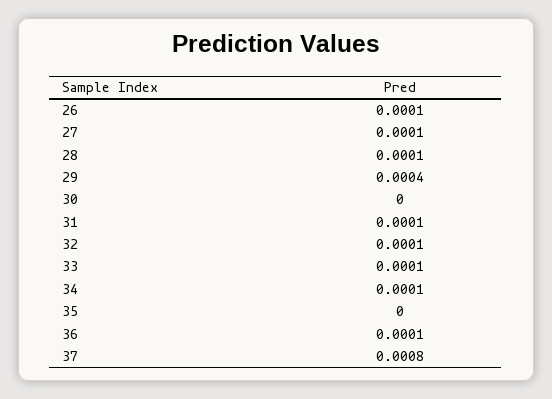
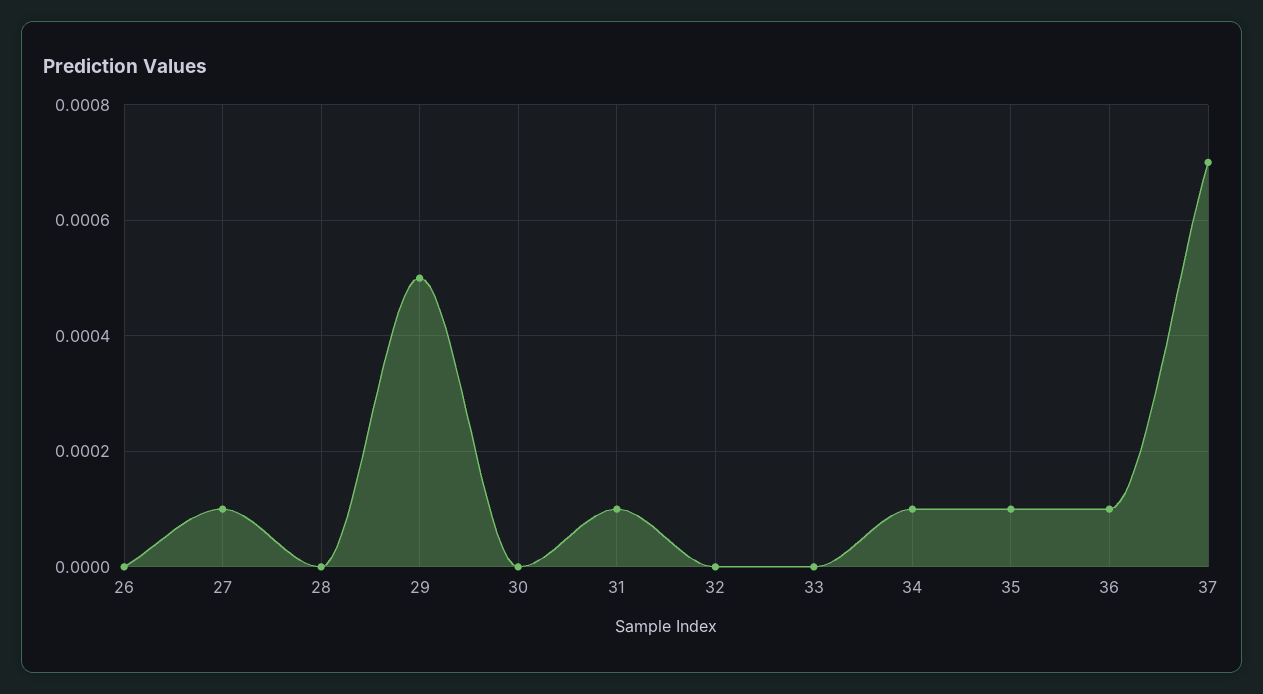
26: 0.0001 -> 0
28: 0.0001 -> 0
29: 0.0004 -> 0.0005
32: 0.0001 -> 0
33: 0.0001 -> 0
35: 0 -> 0.0001
37: 0.0008 -> 0.0007

